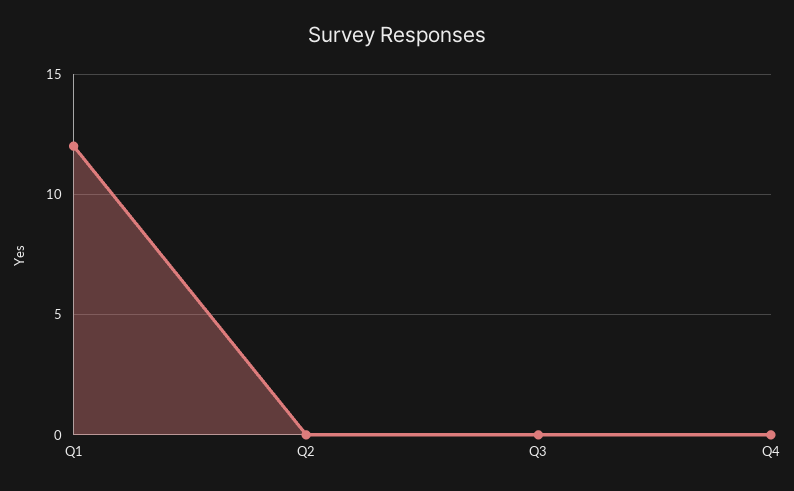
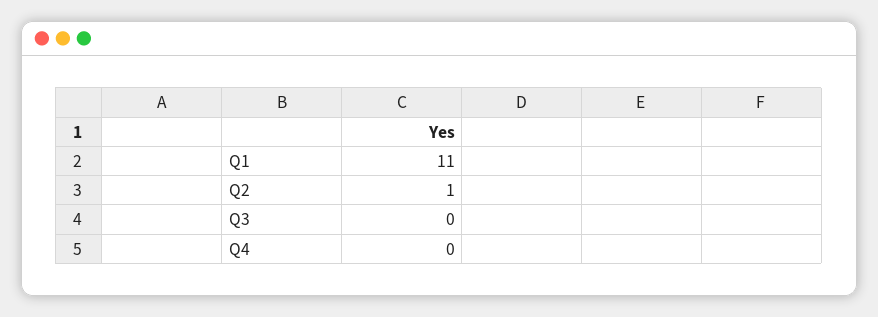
Q1: 12 -> 11
Q2: 0 -> 1

